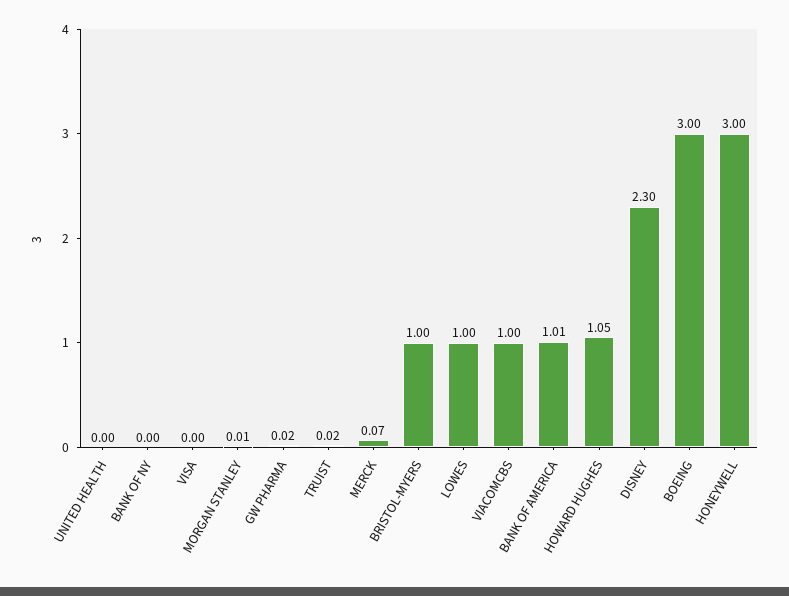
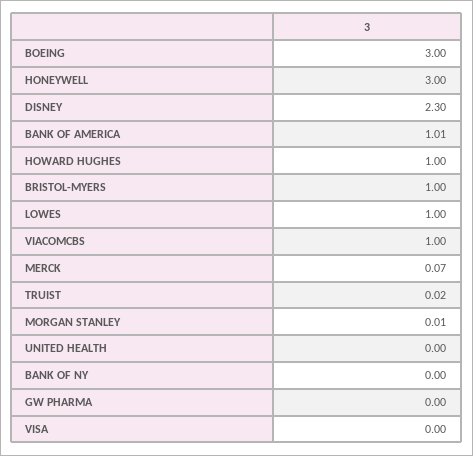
GW PHARMA: 0.02 -> 0
HOWARD HUGHES: 1.05 -> 1

